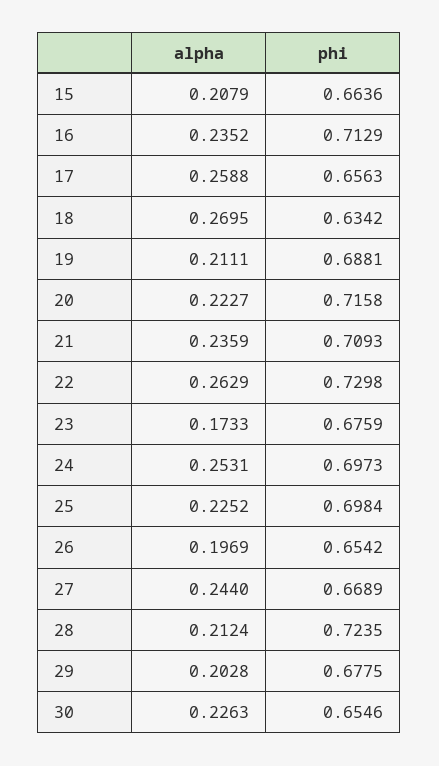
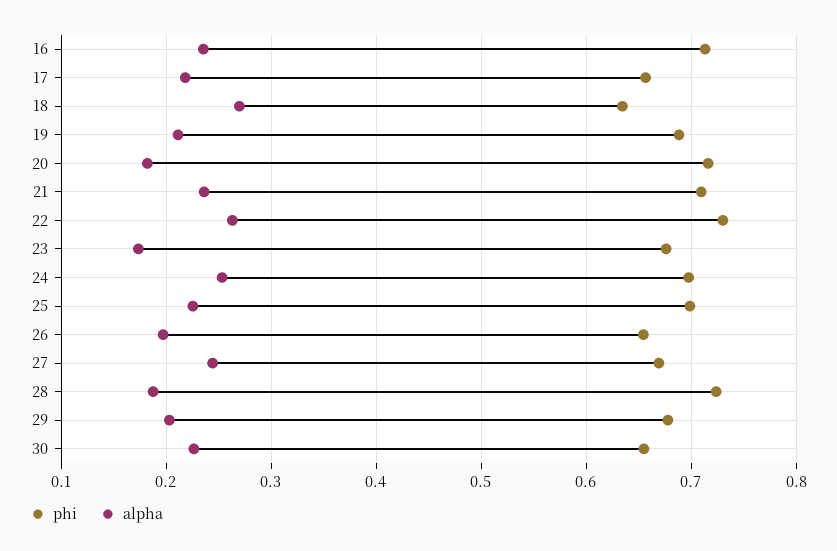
alpha, 15: 0.2079 -> none
phi, 15: 0.6636 -> none
alpha, 17: 0.2588 -> 0.22
alpha, 20: 0.2227 -> 0.18
alpha, 28: 0.2124 -> 0.19

